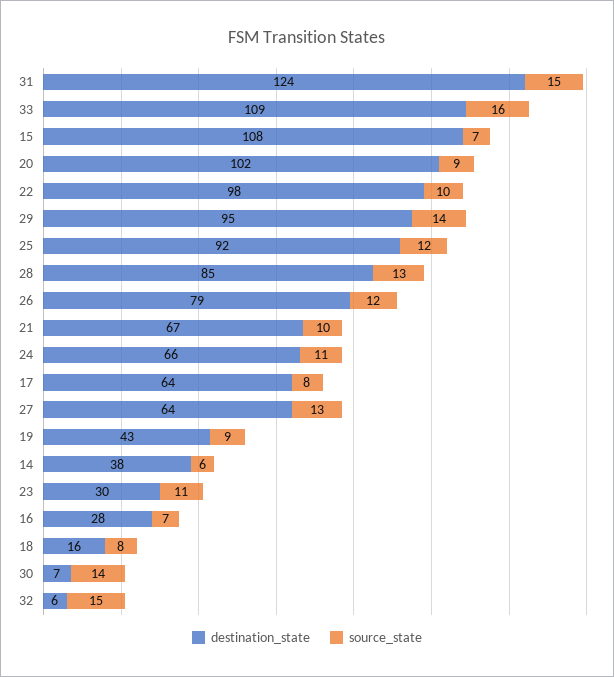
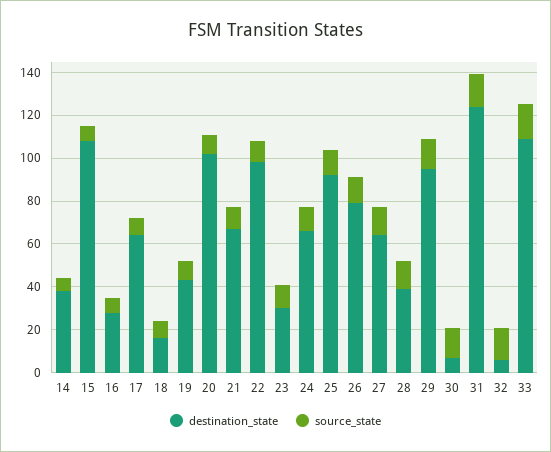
destination_state, 28: 85 -> 40

